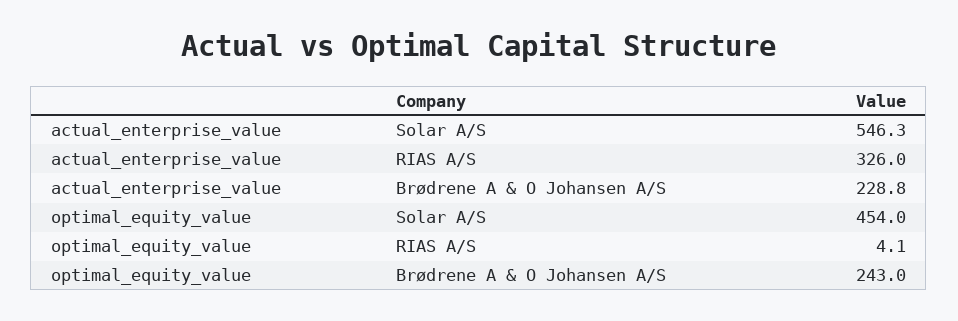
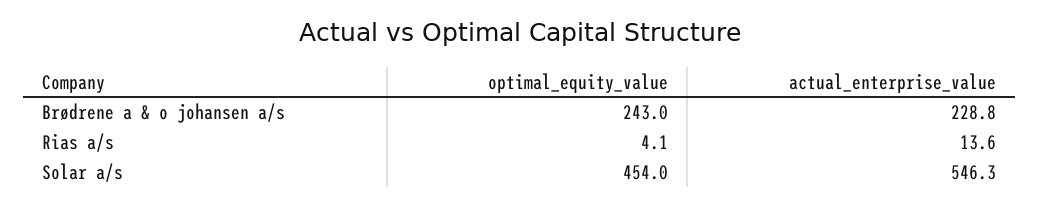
actual_enterprise_value, RIAS A/S: 326 -> 13.6

